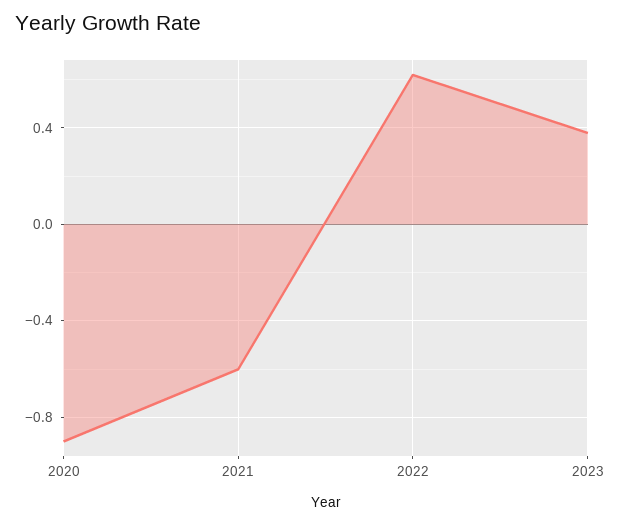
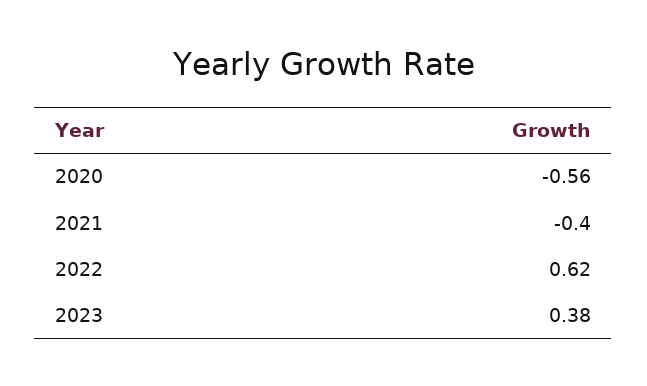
2020: -0.9 -> -0.56
2021: -0.6 -> -0.4

